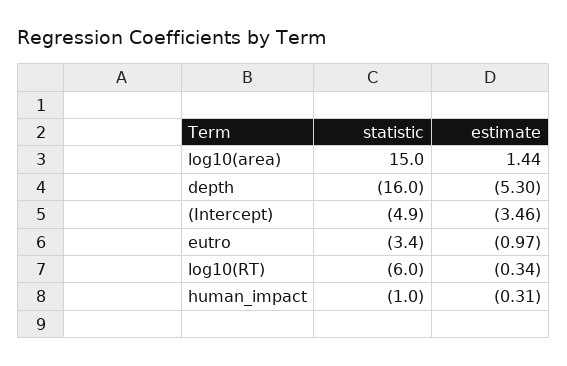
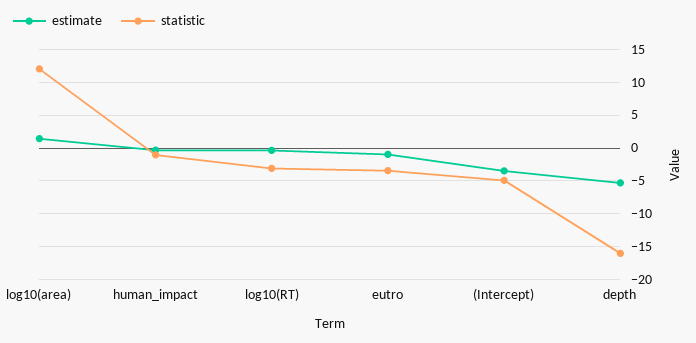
statistic, log10(area): 15 -> 12
statistic, log10(RT): -6 -> -3

